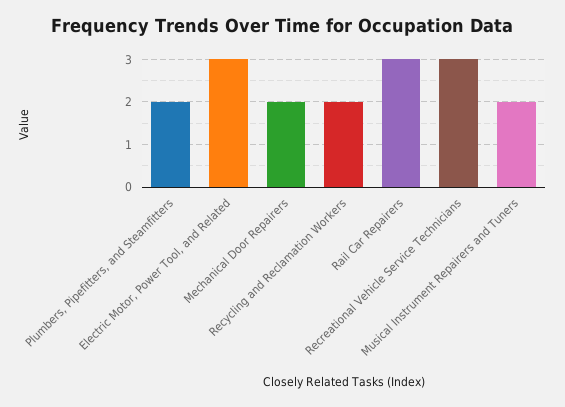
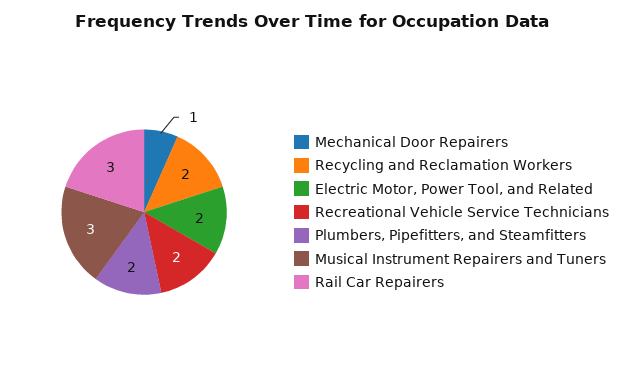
Electric Motor, Power Tool, and Related: 3 -> 2
Mechanical Door Repairers: 2 -> 1
Recreational Vehicle Service Technicians: 3 -> 2
Musical Instrument Repairers and Tuners: 2 -> 3

